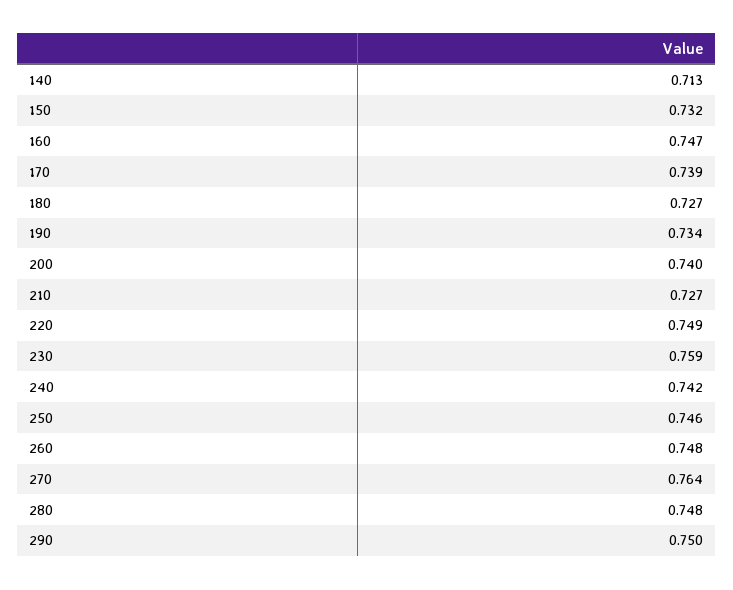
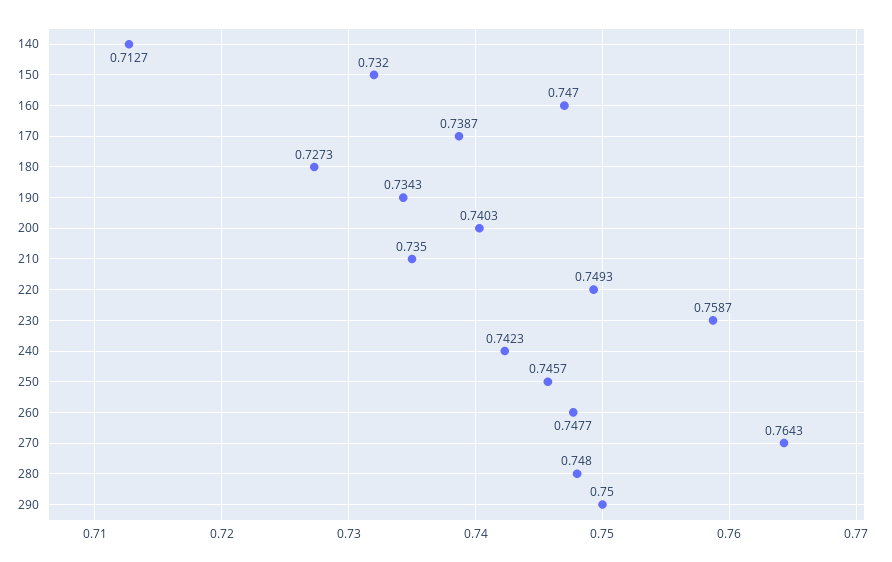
210: 0.727 -> 0.735

